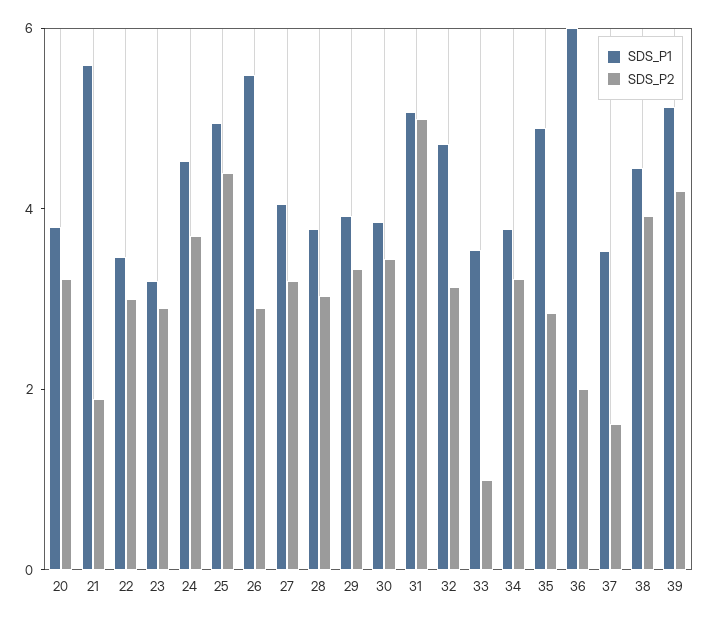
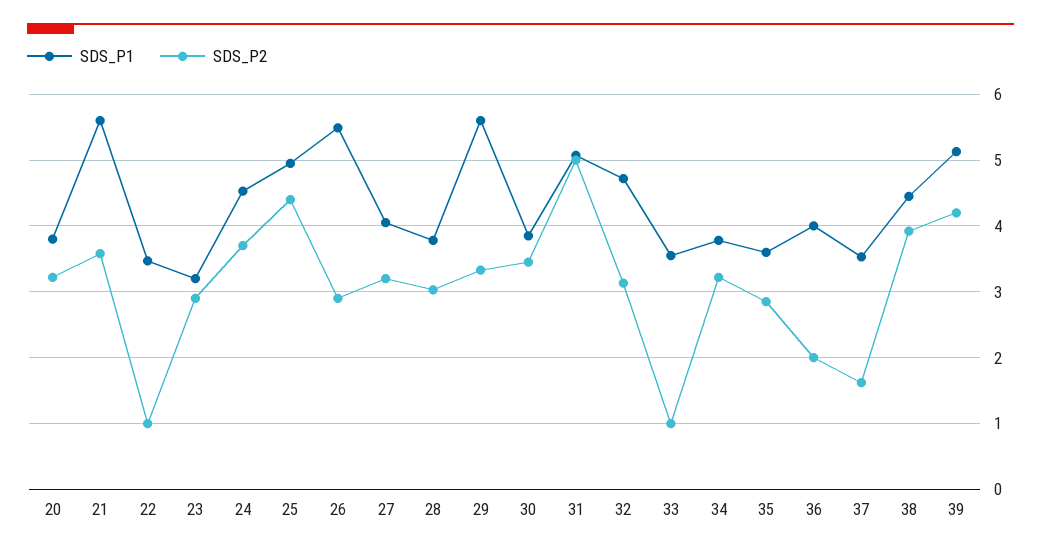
SDS_P2, 21: 2 -> 3.6
SDS_P2, 22: 3 -> 1
SDS_P1, 29: 4 -> 5.6
SDS_P1, 35: 5 -> 3.6
SDS_P1, 36: 6 -> 4

